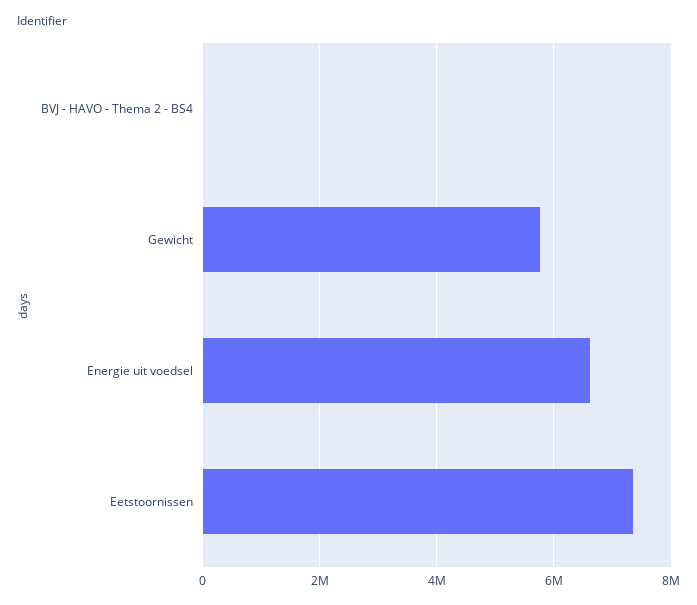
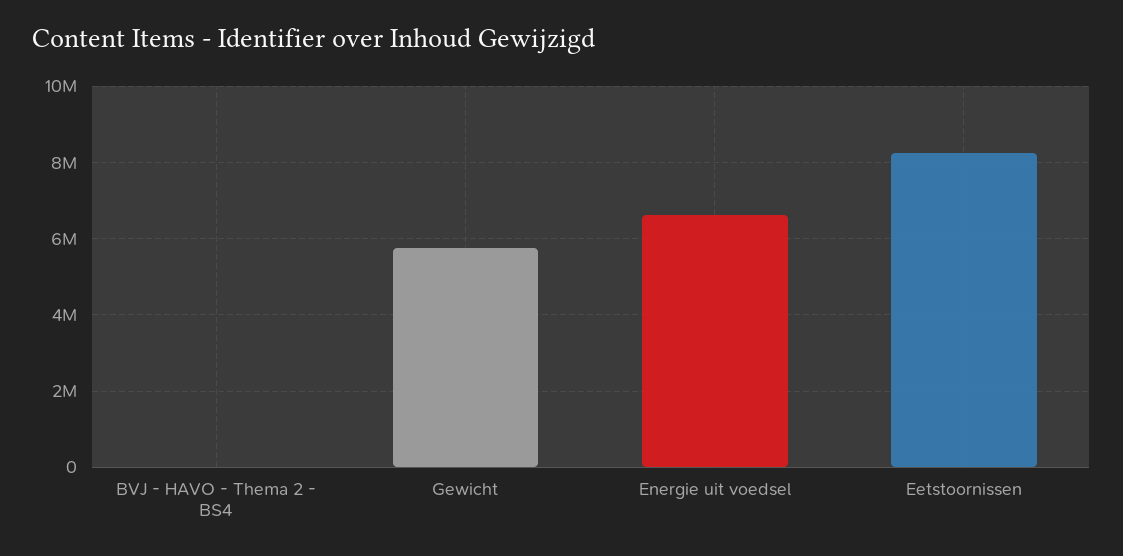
Eetstoornissen: 7400000 -> 8200000

